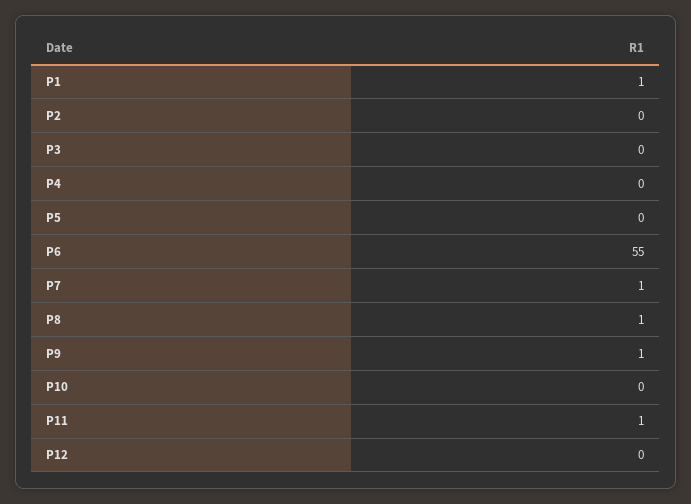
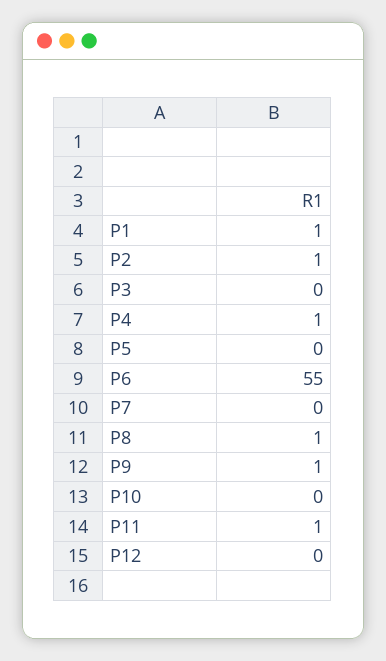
P2: 0 -> 1
P4: 0 -> 1
P7: 1 -> 0

